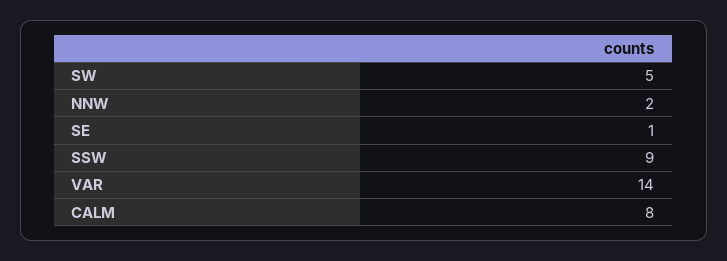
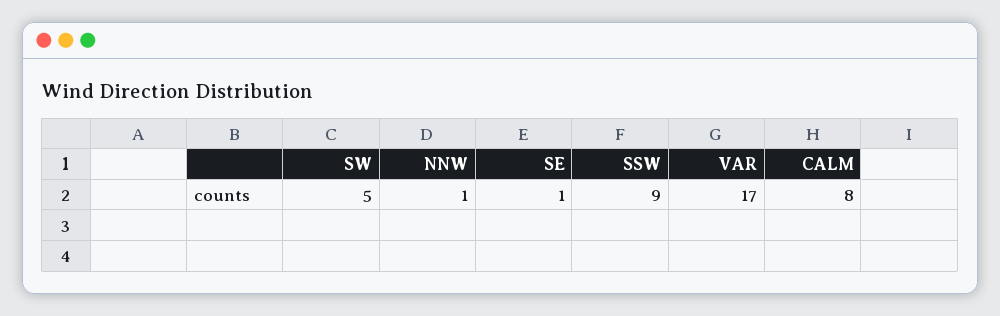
NNW: 2 -> 1
VAR: 14 -> 17

